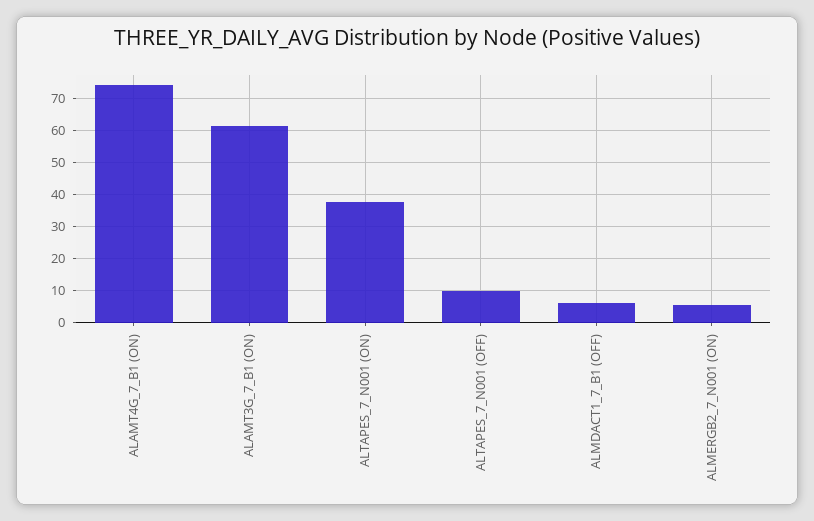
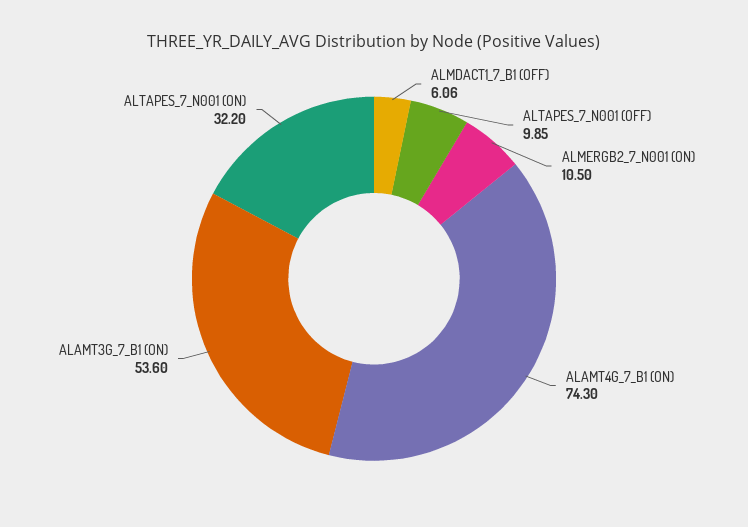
ALAMT3G_7_B1 (ON): 62 -> 53.6
ALTAPES_7_N001 (ON): 38 -> 32.2
ALMERGB2_7_N001 (ON): 6 -> 10.5

